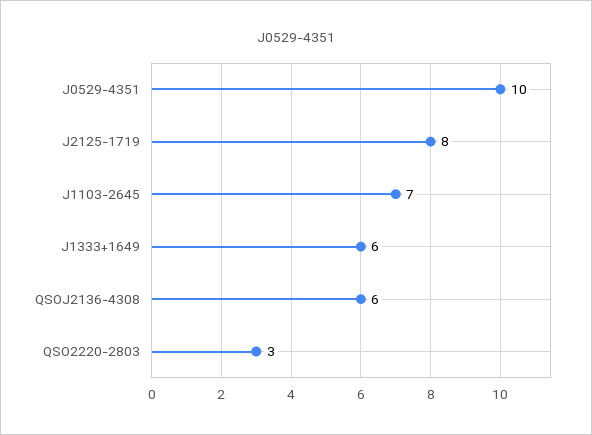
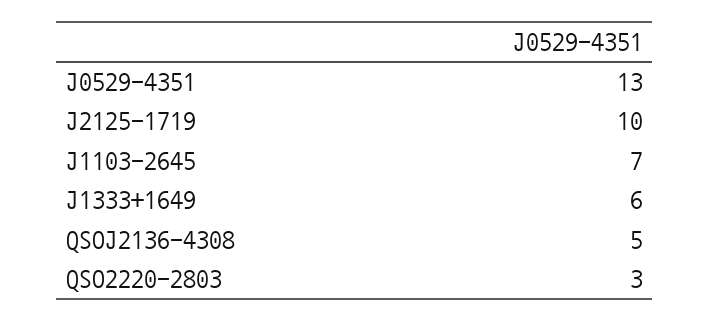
J0529-4351: 10 -> 13
J2125-1719: 8 -> 10
QSOJ2136-4308: 6 -> 5

